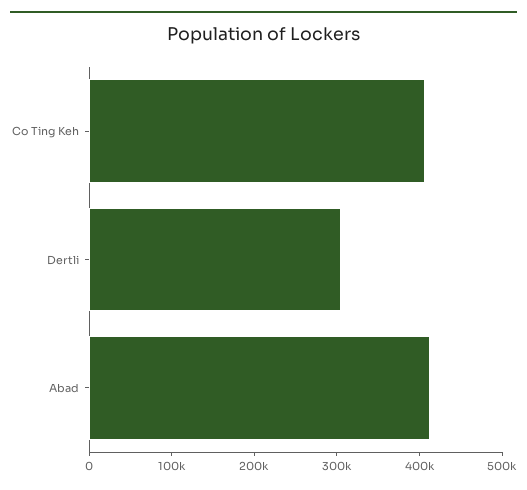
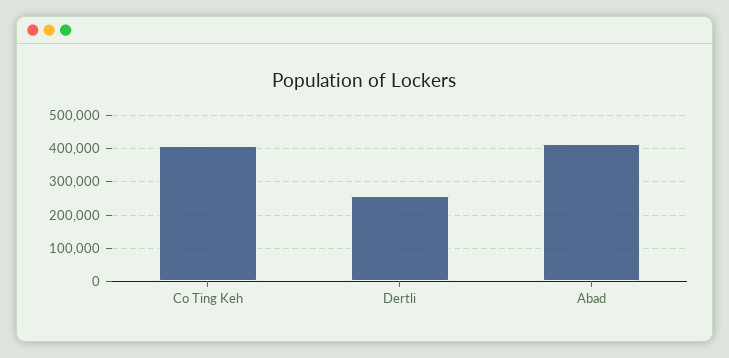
Dertli: 300000 -> 260000

